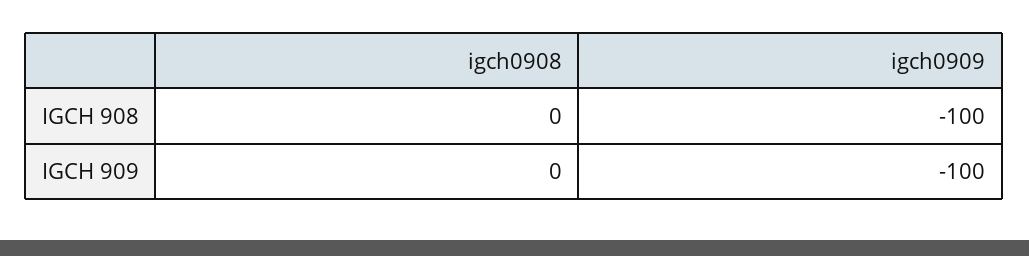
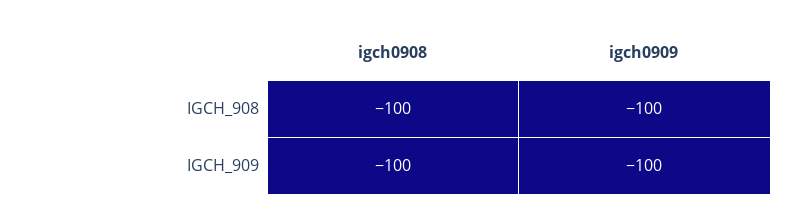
igch0908, IGCH 908: 0 -> -100
igch0908, IGCH 909: 0 -> -100

